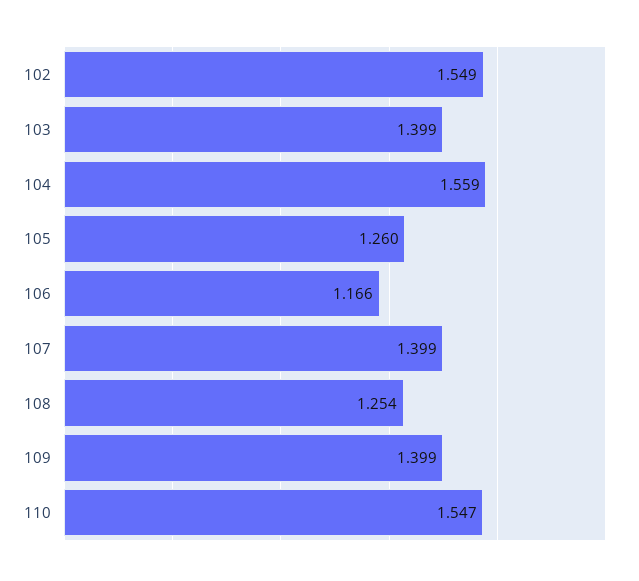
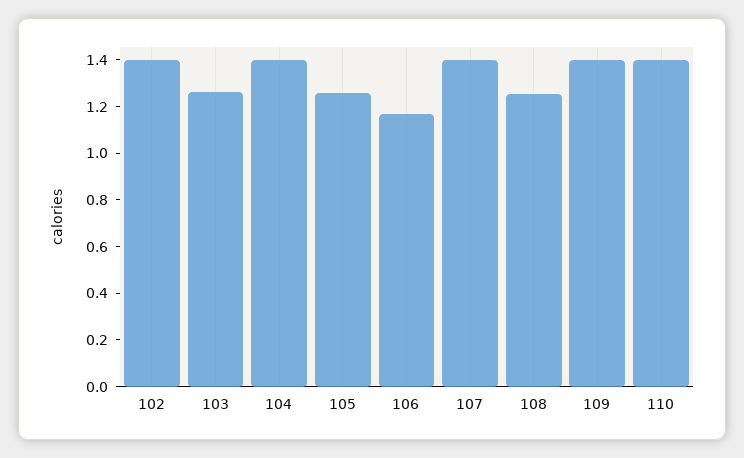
102: 1.549 -> 1.4
103: 1.399 -> 1.25
104: 1.559 -> 1.4
110: 1.547 -> 1.4

